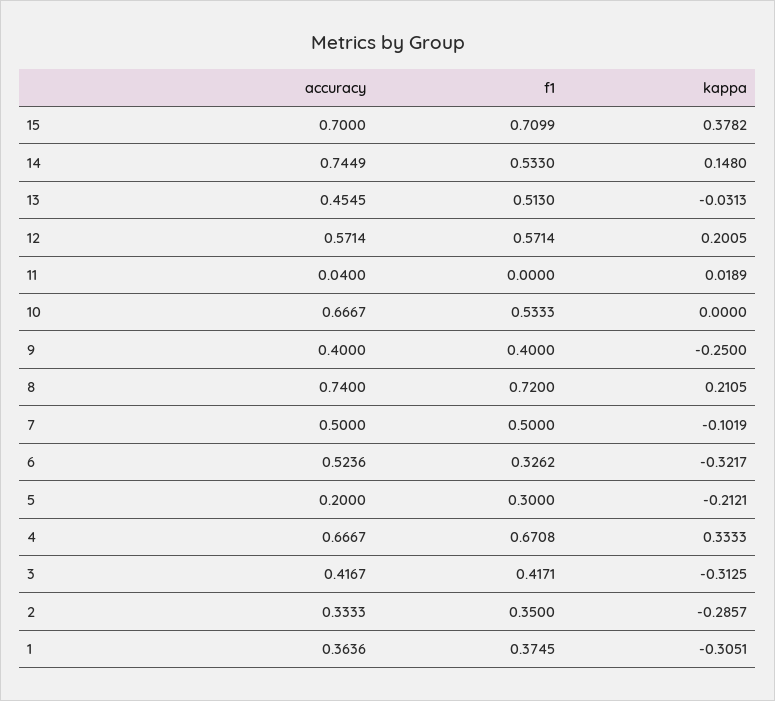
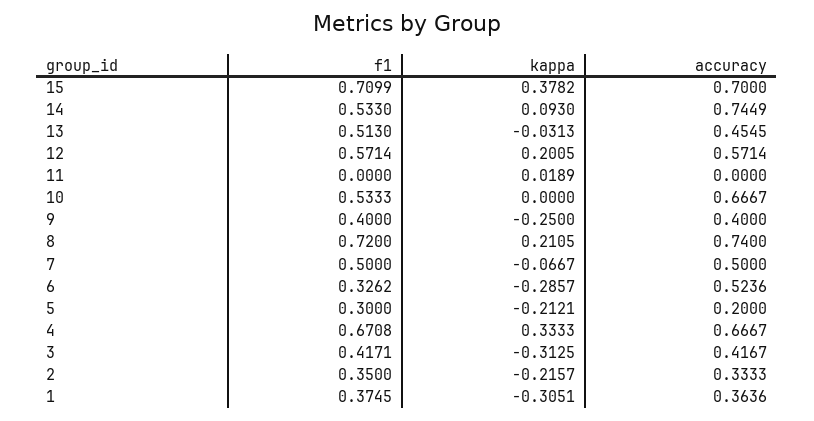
kappa, 14: 0.148 -> 0.093
accuracy, 11: 0.04 -> 0
kappa, 7: -0.1019 -> -0.0667
kappa, 6: -0.3217 -> -0.2857
kappa, 2: -0.2857 -> -0.2157

